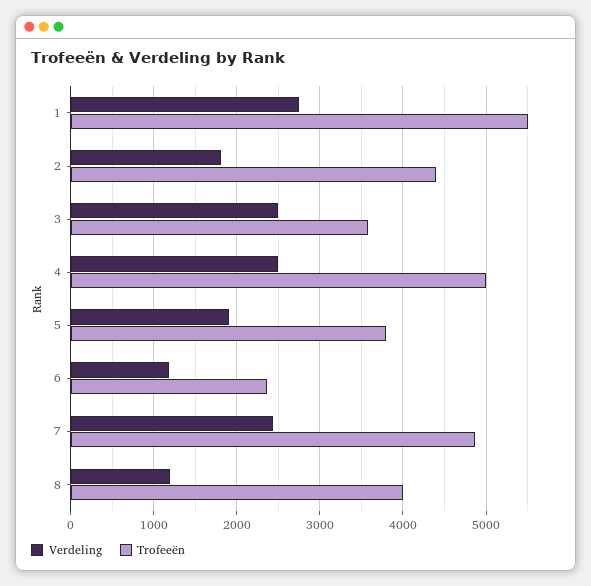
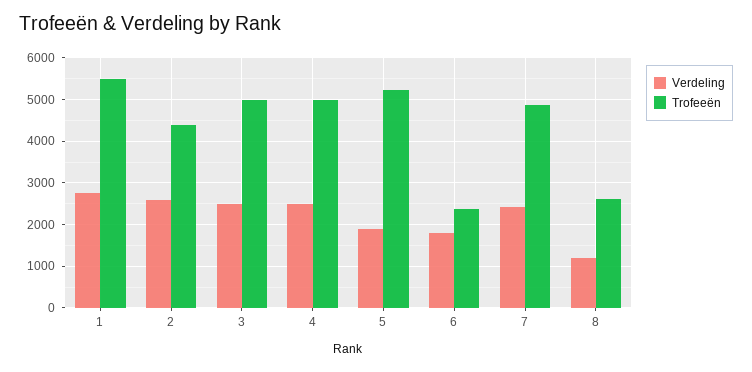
Verdeling, 2: 1800 -> 2600
Trofeeën, 3: 3600 -> 5000
Trofeeën, 5: 3800 -> 5200
Verdeling, 6: 1200 -> 1800
Trofeeën, 8: 4000 -> 2600

